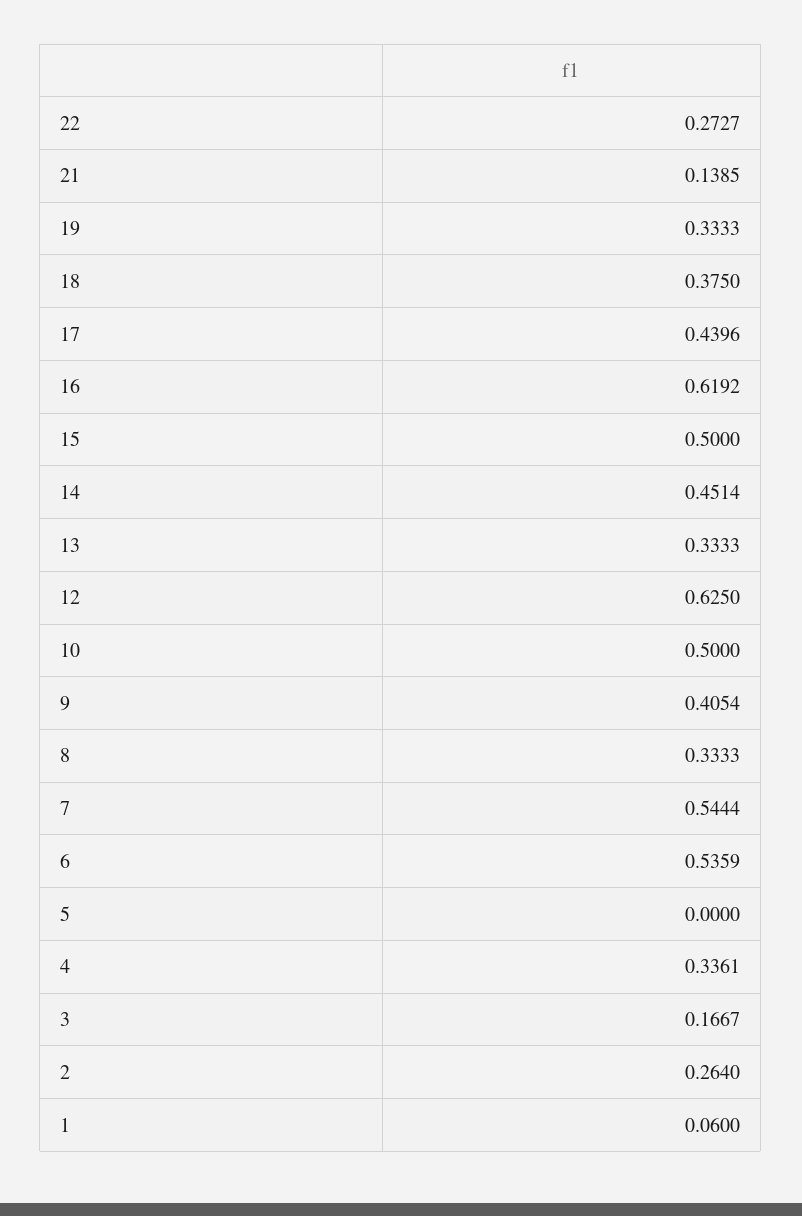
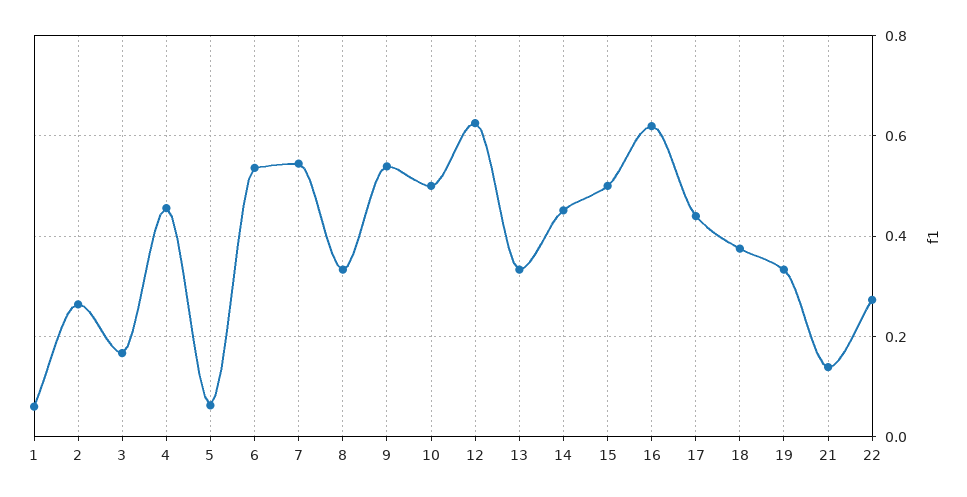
9: 0.4054 -> 0.54
5: 0 -> 0.06
4: 0.3361 -> 0.46

